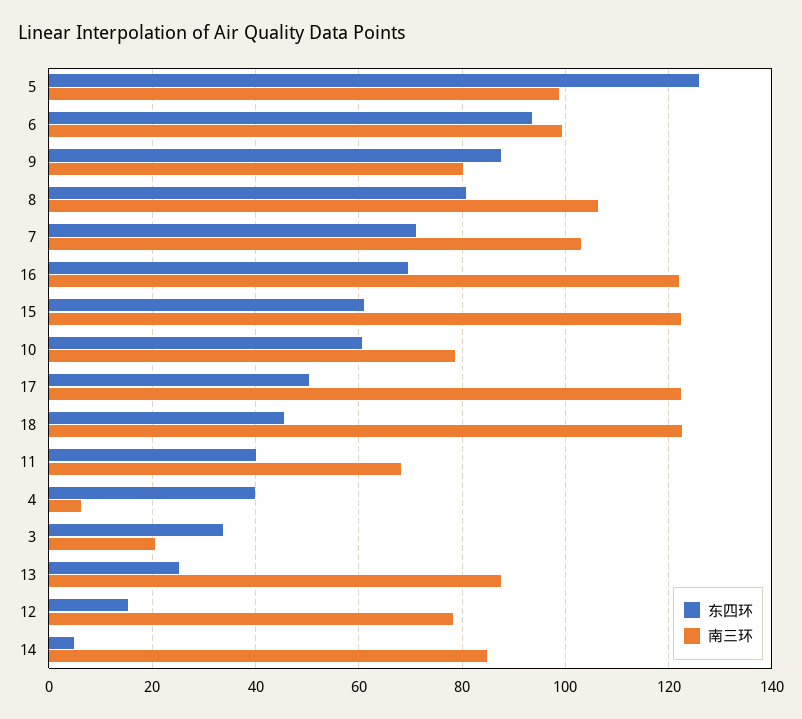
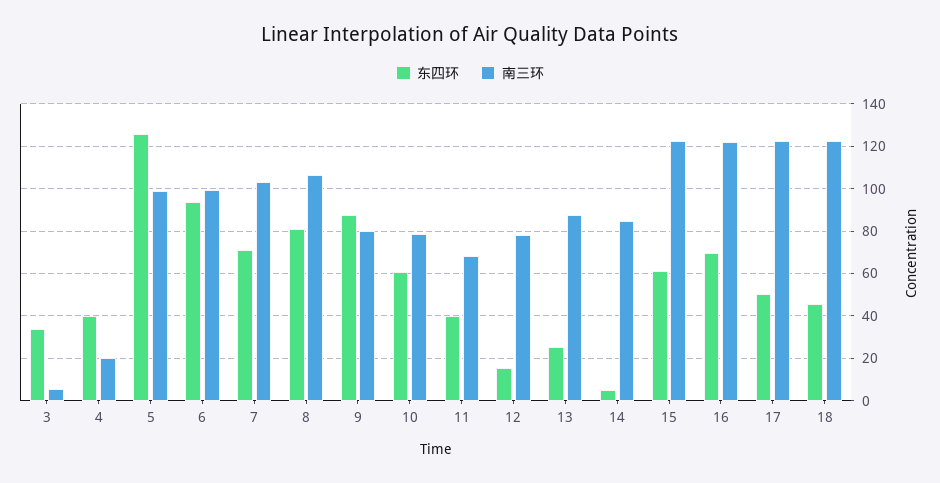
南三环, 4: 6 -> 20
南三环, 3: 20 -> 5

